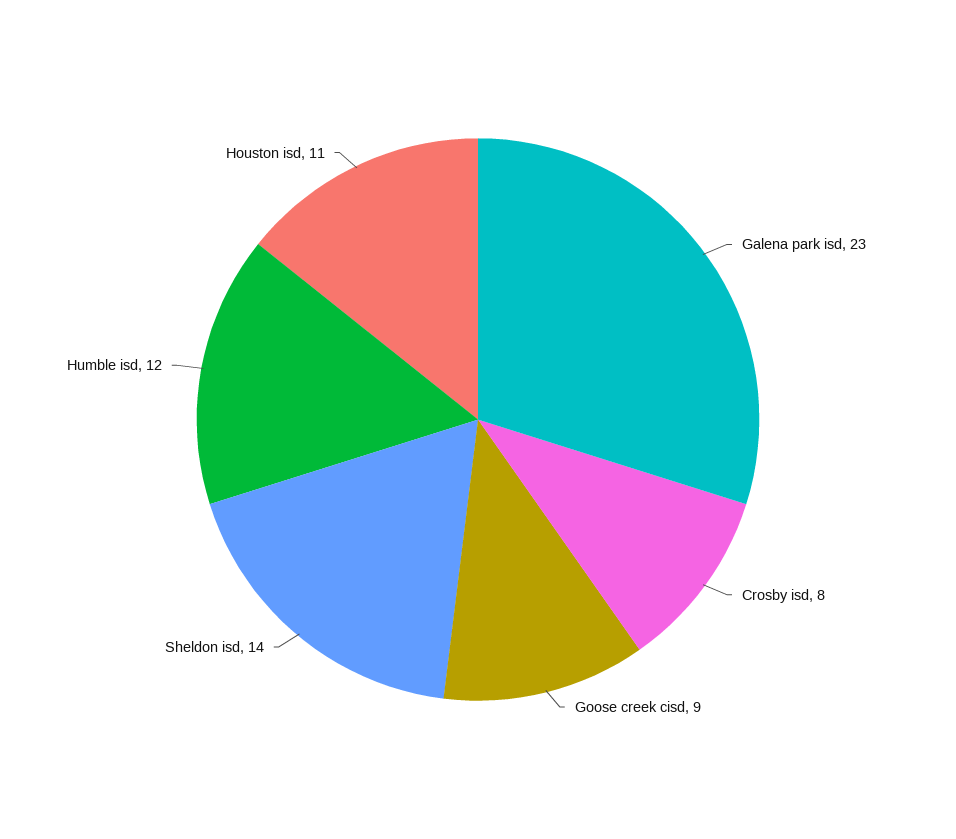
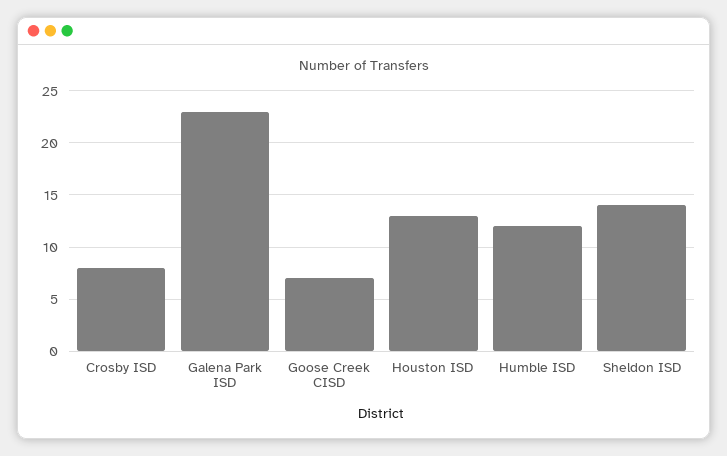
Goose creek cisd: 9 -> 7
Houston isd: 11 -> 13

